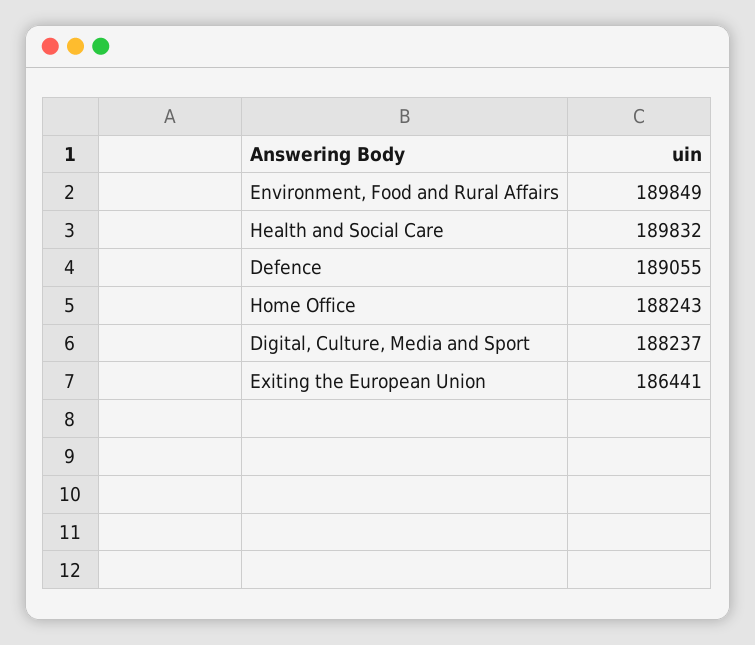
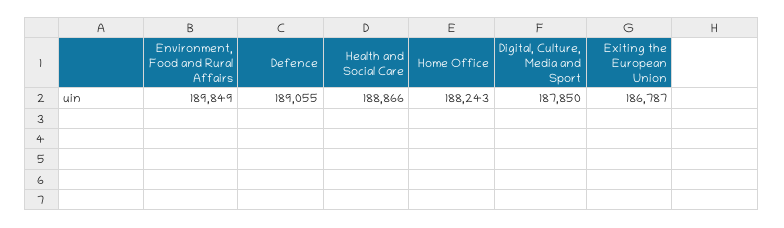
Health and Social Care: 189832 -> 188866
Digital, Culture, Media and Sport: 188237 -> 187850
Exiting the European Union: 186441 -> 186787

